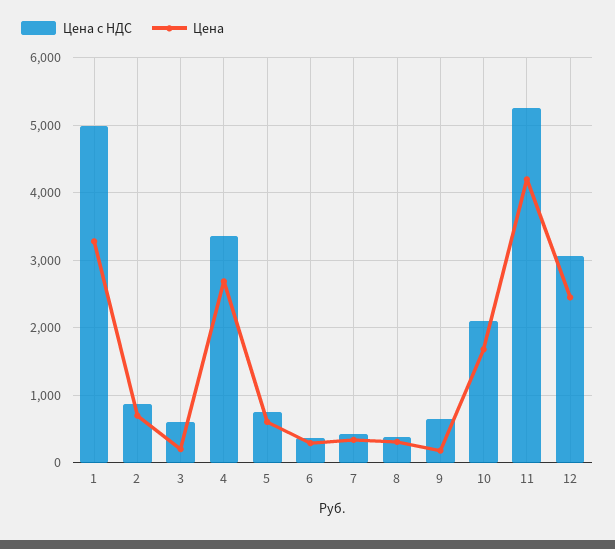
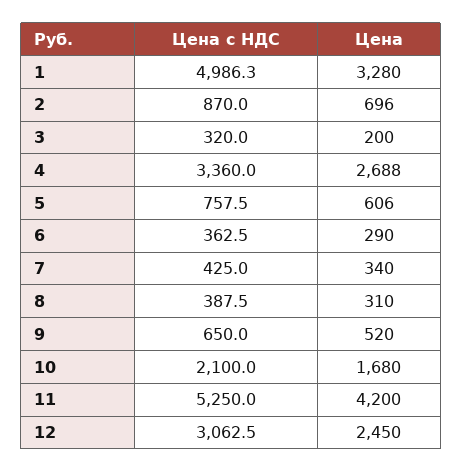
Цена с НДС, 3: 600 -> 320
Цена, 9: 200 -> 520

